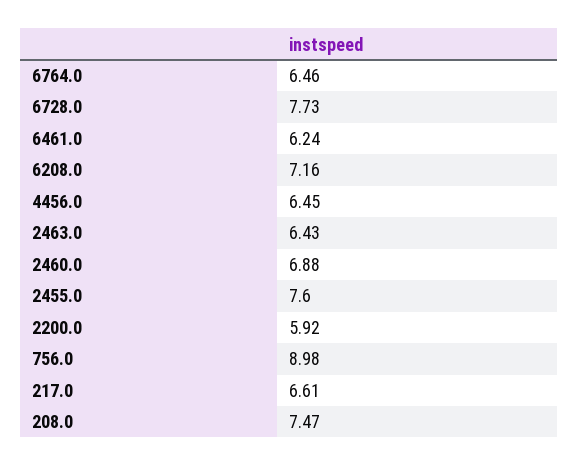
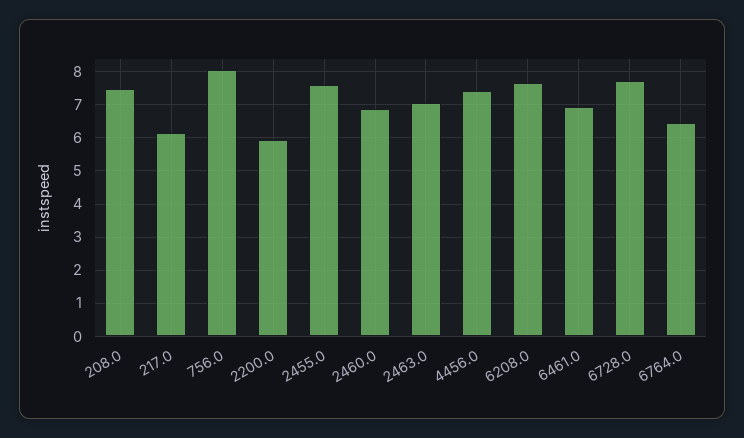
6461.0: 6.24 -> 7
6208.0: 7.16 -> 7.6
4456.0: 6.45 -> 7.4
2463.0: 6.43 -> 7
756.0: 8.98 -> 8
217.0: 6.61 -> 6.2

